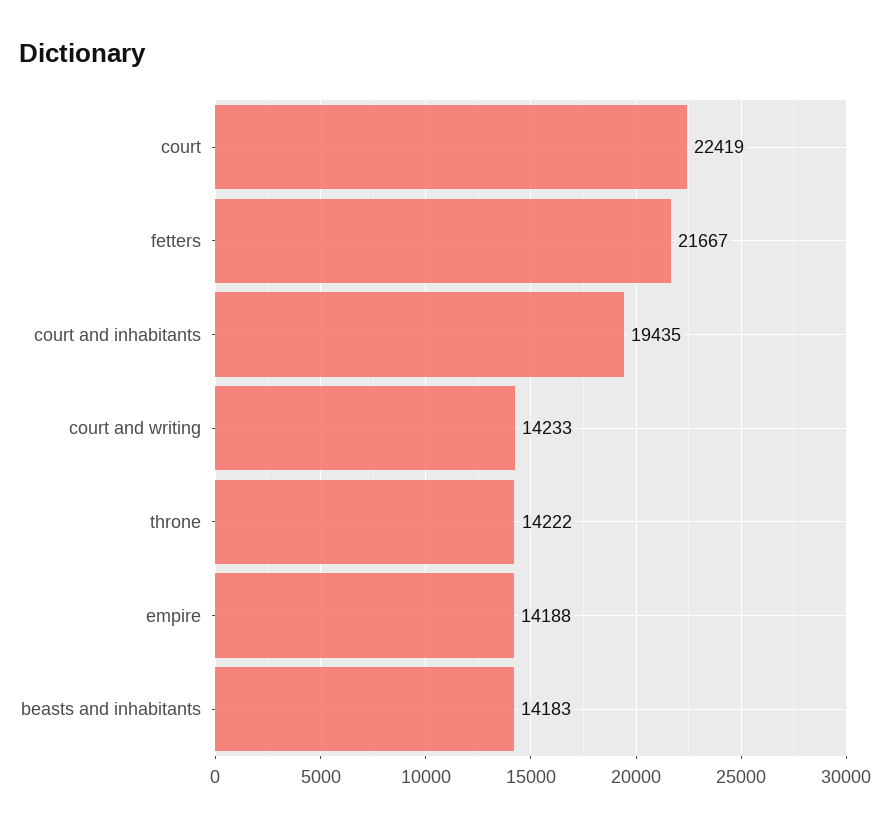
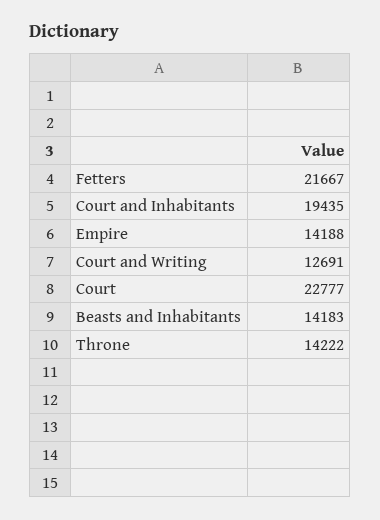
court: 22419 -> 22777
court and writing: 14233 -> 12691

